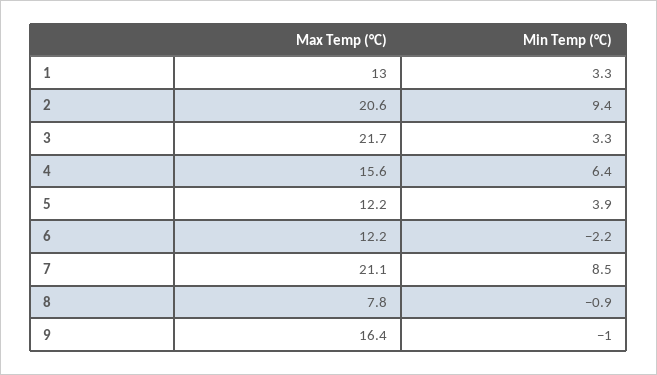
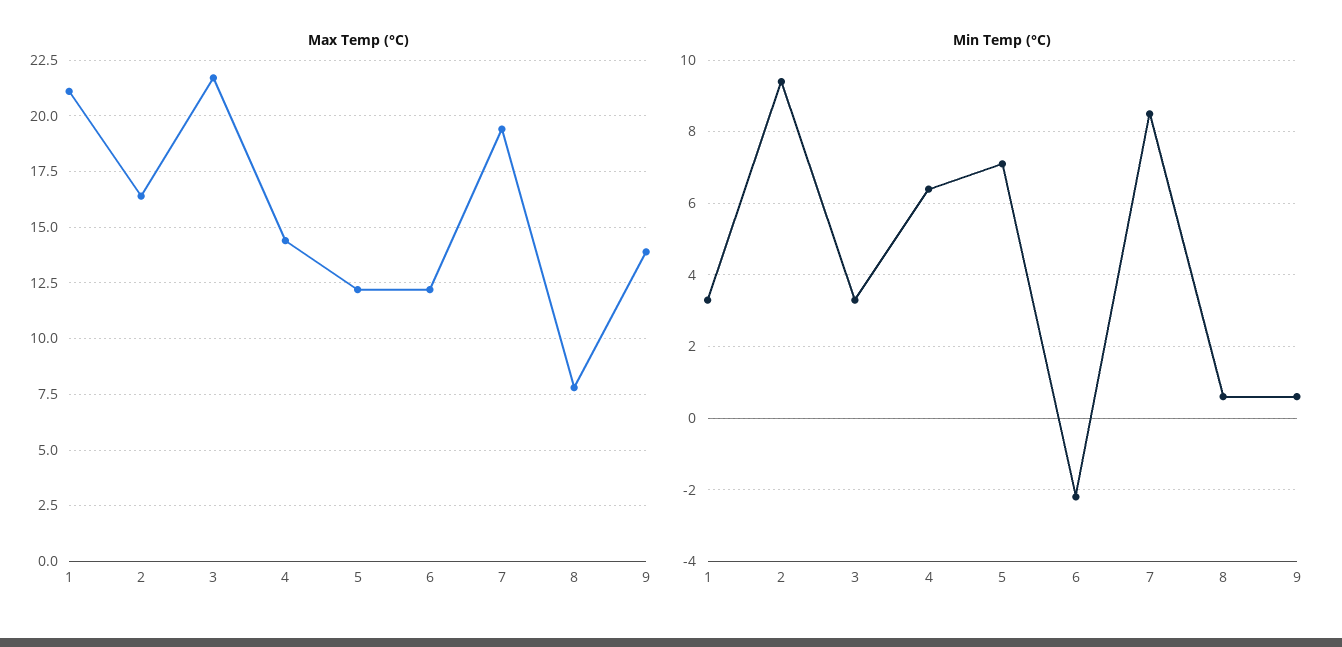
Max Temp (°C), 1: 13 -> 21
Max Temp (°C), 2: 20.6 -> 16.5
Max Temp (°C), 4: 15.6 -> 14.5
Min Temp (°C), 5: 3.9 -> 7
Max Temp (°C), 7: 21.1 -> 19.5
Min Temp (°C), 8: -0.9 -> 0.5
Max Temp (°C), 9: 16.4 -> 14
Min Temp (°C), 9: -1 -> 0.5

